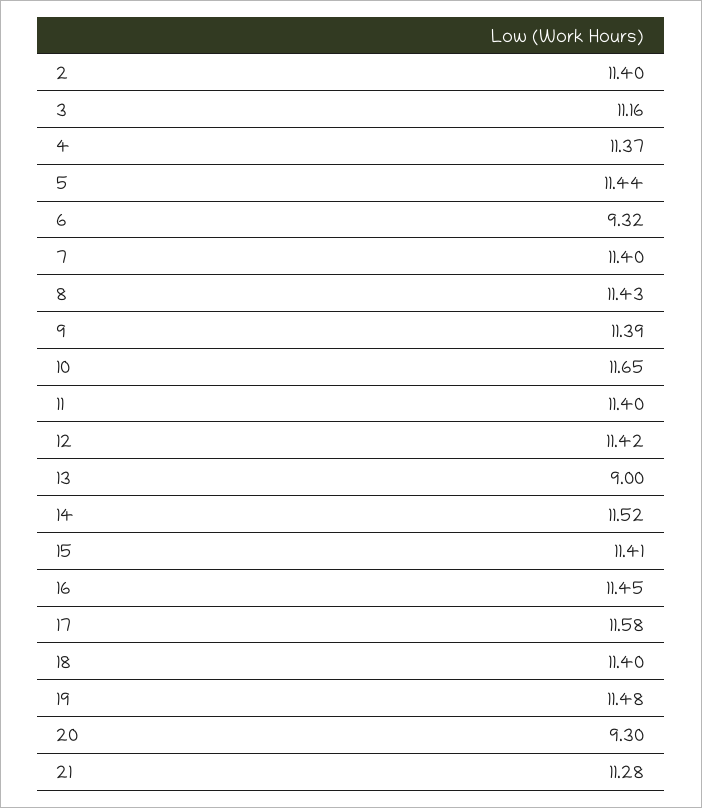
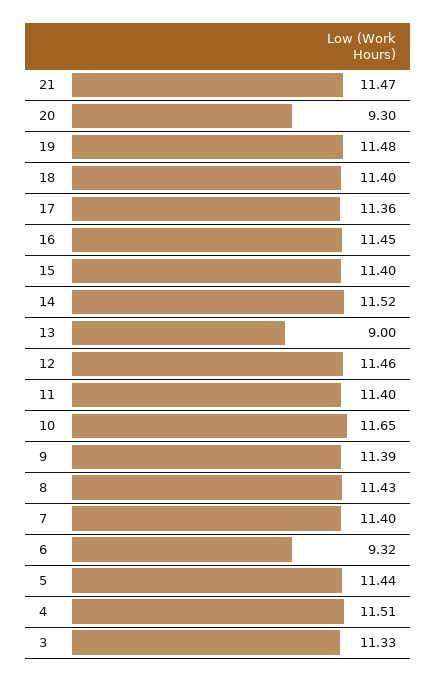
2: 11.4 -> none
3: 11.16 -> 11.33
4: 11.37 -> 11.51
12: 11.42 -> 11.46
15: 11.41 -> 11.4
17: 11.58 -> 11.36
21: 11.28 -> 11.47

